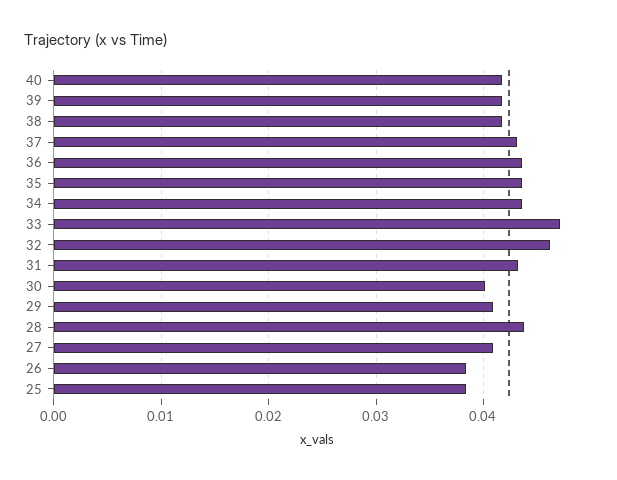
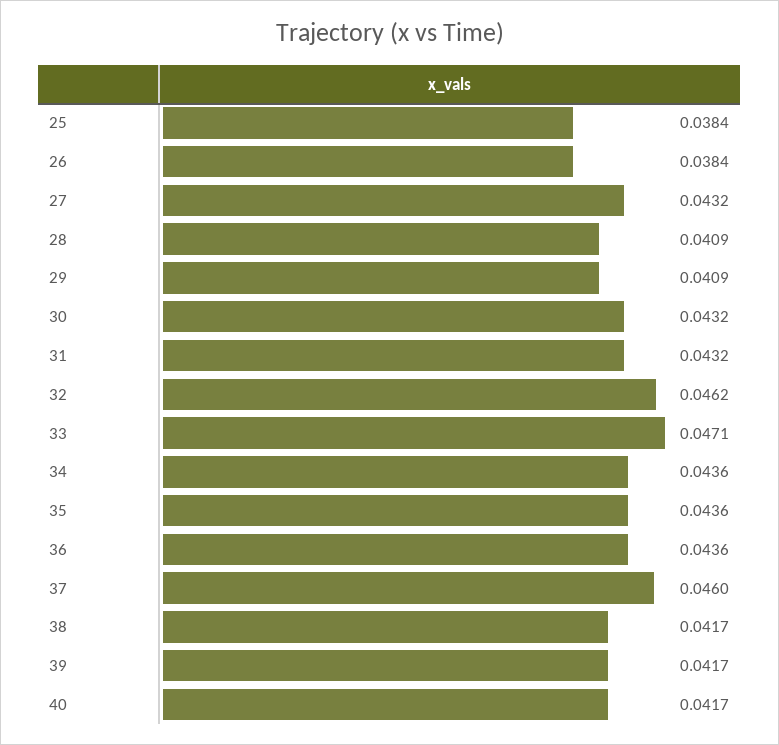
37: 0.043 -> 0.046
30: 0.04 -> 0.0432
28: 0.044 -> 0.0409
27: 0.041 -> 0.0432

